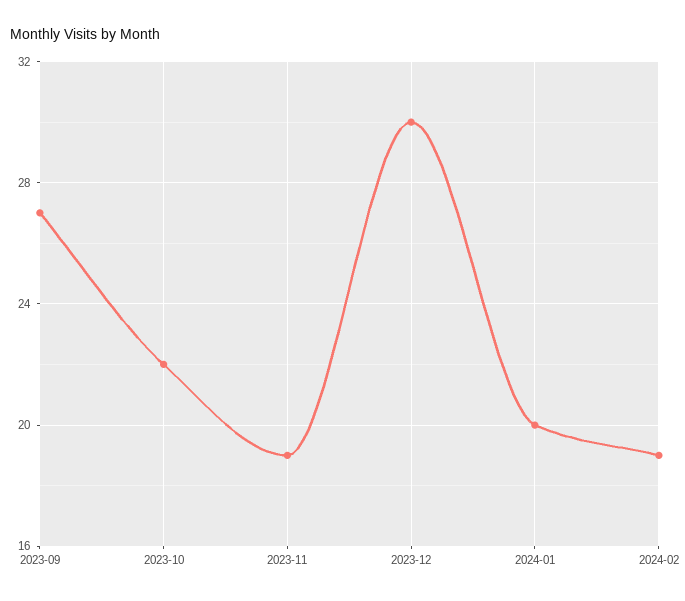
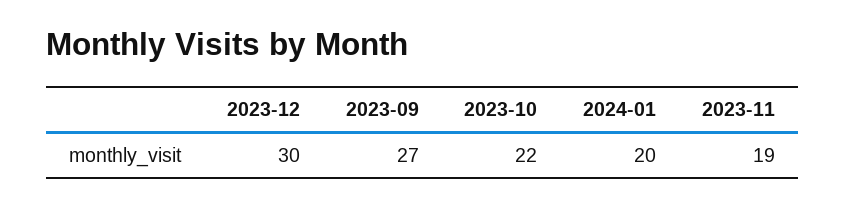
2024-02: 19 -> none

